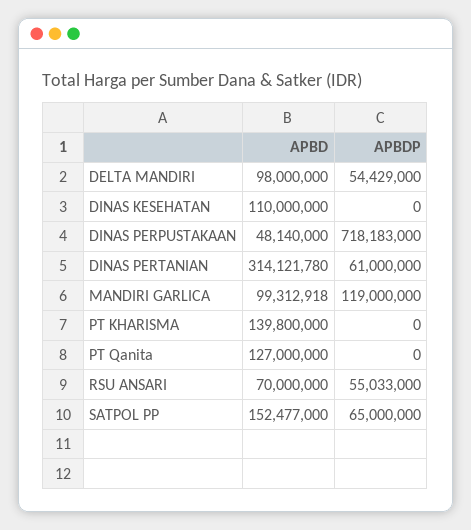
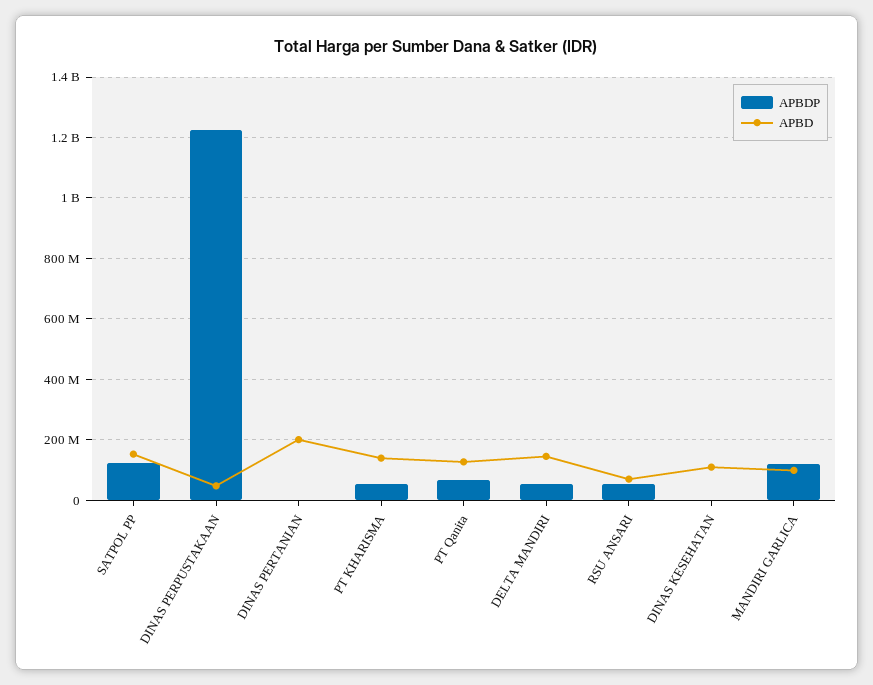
APBD, DELTA MANDIRI: 98000000 -> 140000000
APBDP, DINAS PERPUSTAKAAN: 718183000 -> 1220000000
APBD, DINAS PERTANIAN: 314121780 -> 200000000
APBDP, DINAS PERTANIAN: 61000000 -> 0
APBDP, PT KHARISMA: 0 -> 60000000
APBDP, PT Qanita: 0 -> 60000000
APBDP, SATPOL PP: 65000000 -> 120000000

